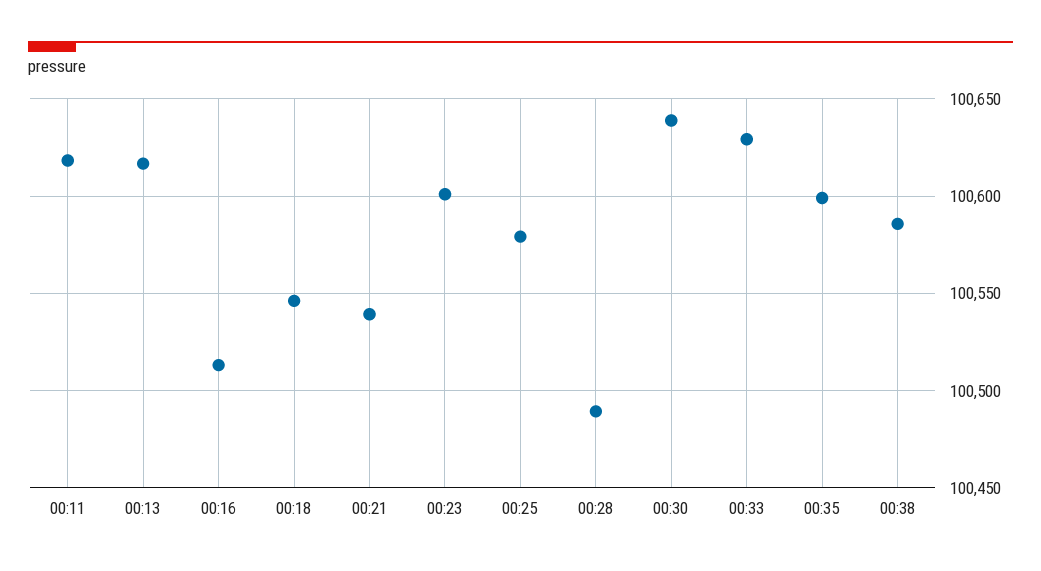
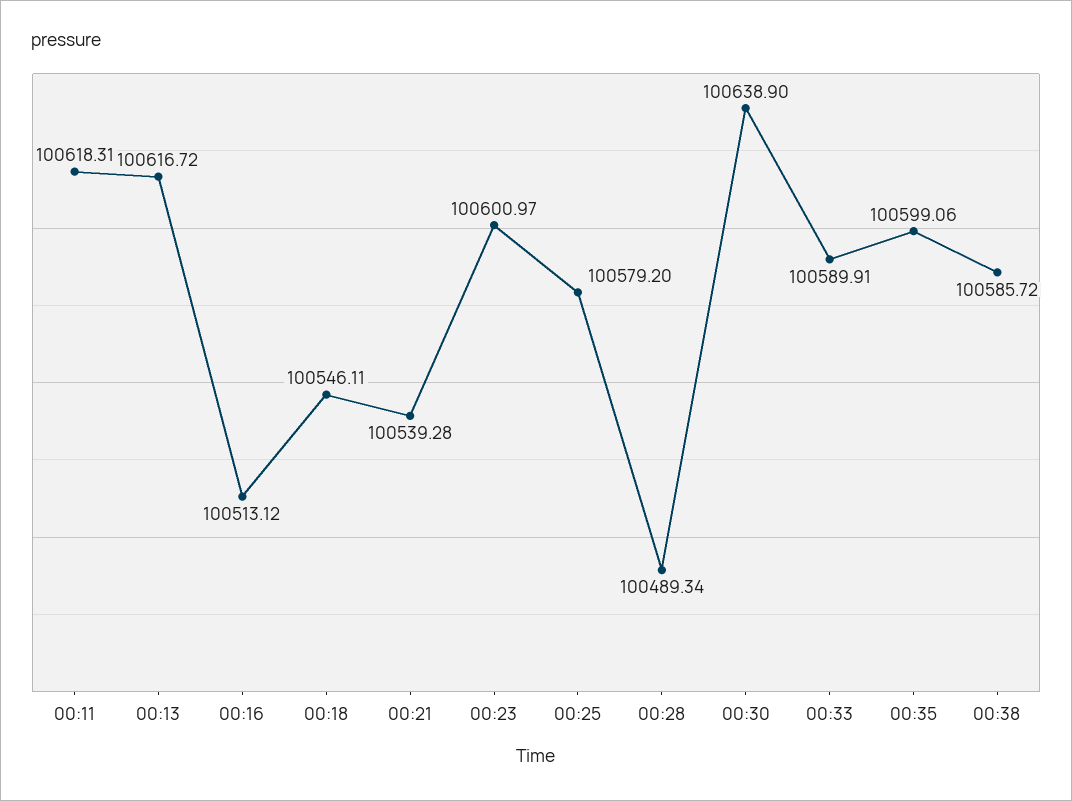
00:33: 100630 -> 100589.91

